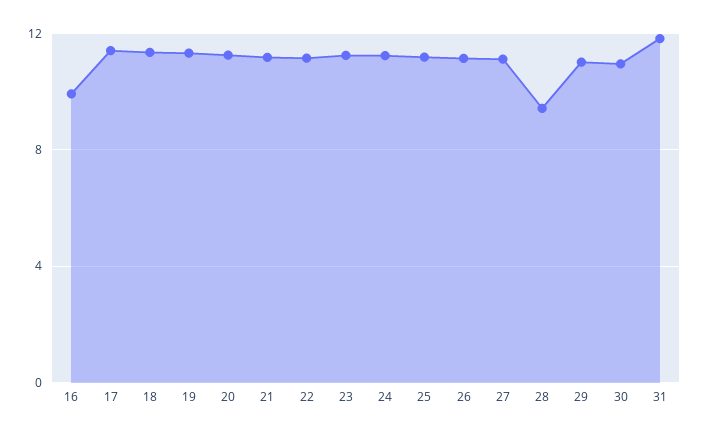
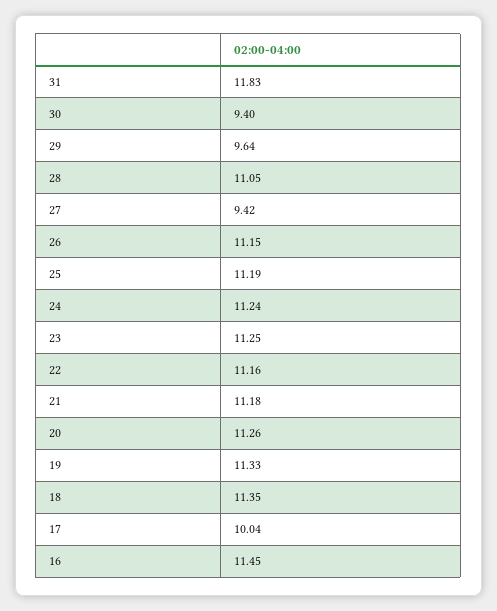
16: 10 -> 11.45
17: 11.5 -> 10.04
27: 11 -> 9.42
28: 9.5 -> 11.05
29: 11 -> 9.64
30: 11 -> 9.4

